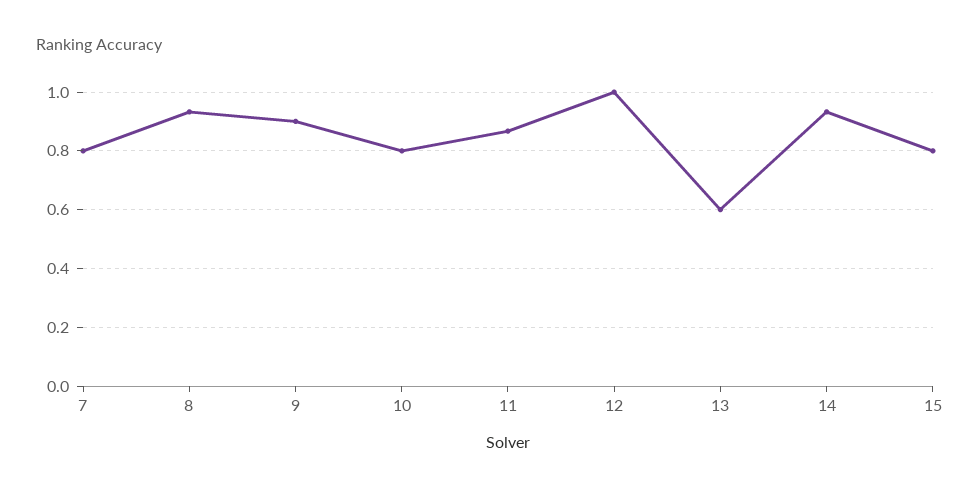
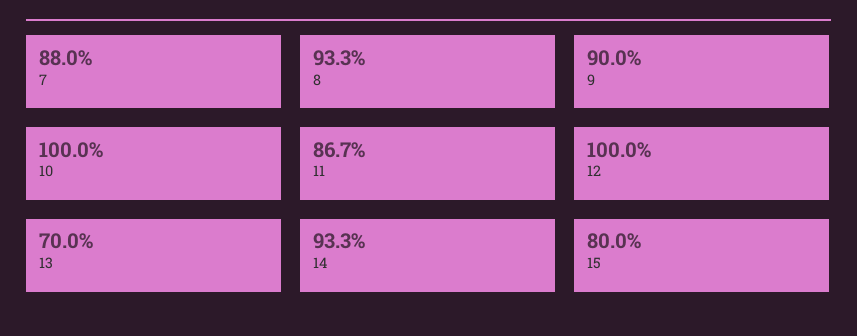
7: 0.8 -> 0.88
10: 0.8 -> 1
13: 0.6 -> 0.7

